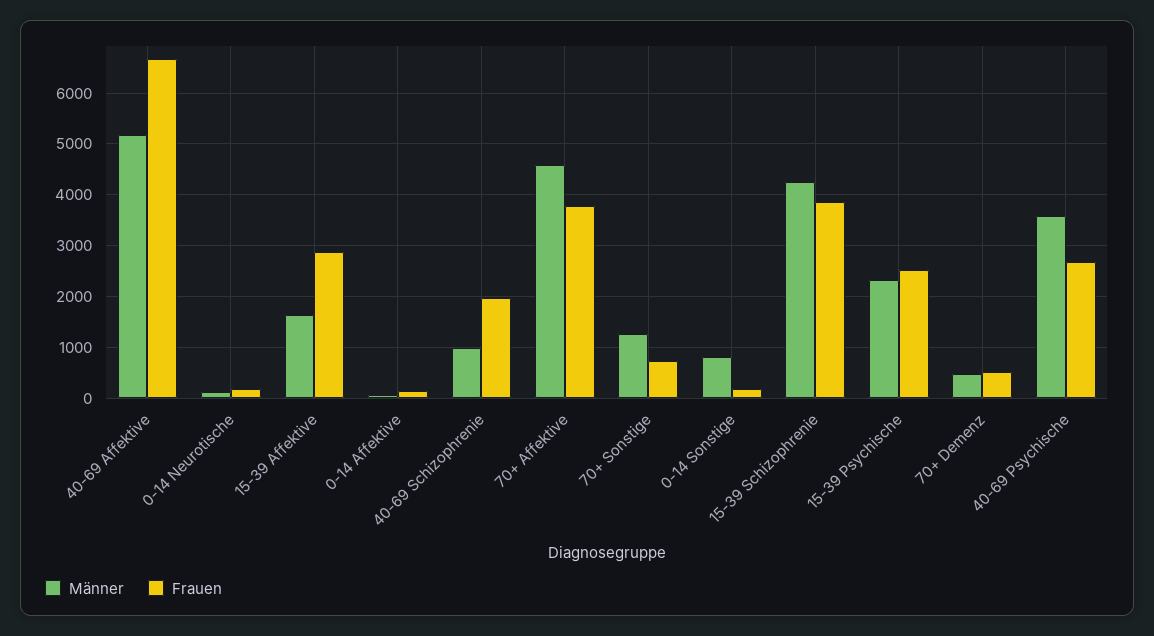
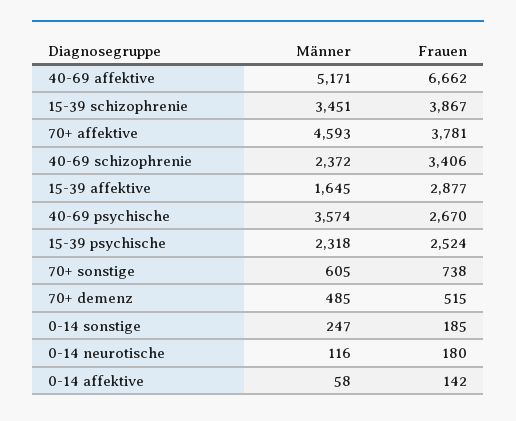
Männer, 40-69 Schizophrenie: 1000 -> 2372
Frauen, 40-69 Schizophrenie: 2000 -> 3406
Männer, 70+ Sonstige: 1200 -> 605
Männer, 0-14 Sonstige: 800 -> 247
Männer, 15-39 Schizophrenie: 4200 -> 3451

